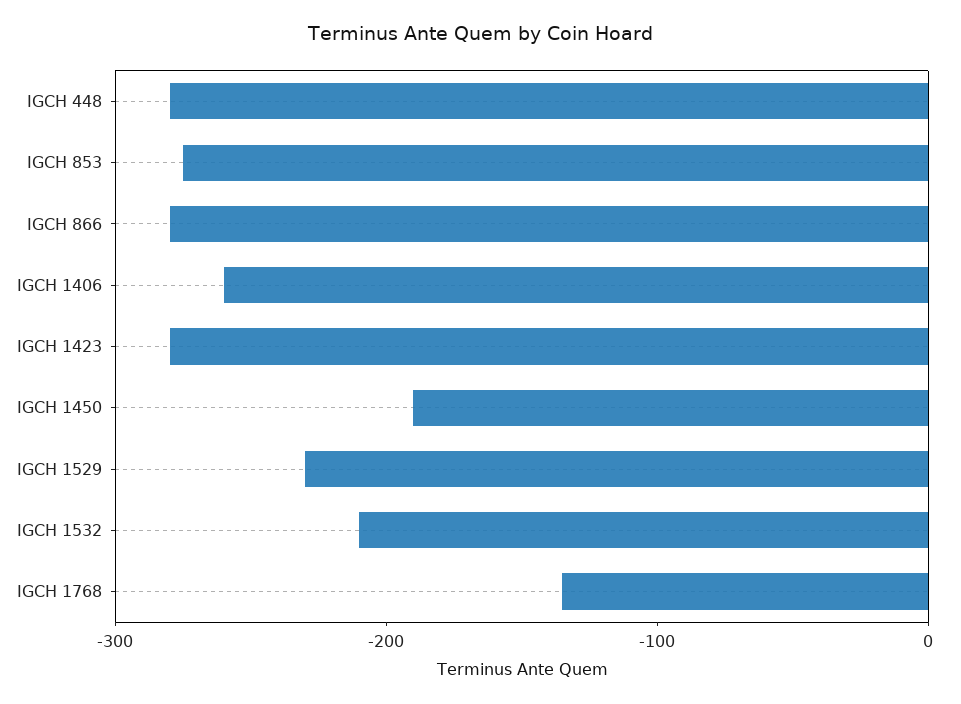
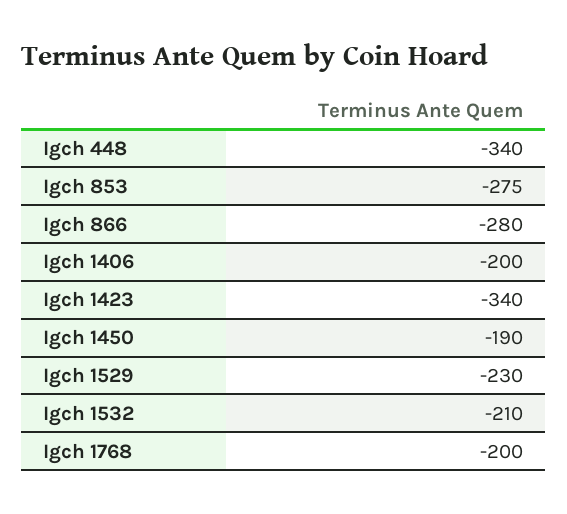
IGCH 448: -280 -> -340
IGCH 1406: -260 -> -200
IGCH 1423: -280 -> -340
IGCH 1768: -140 -> -200

